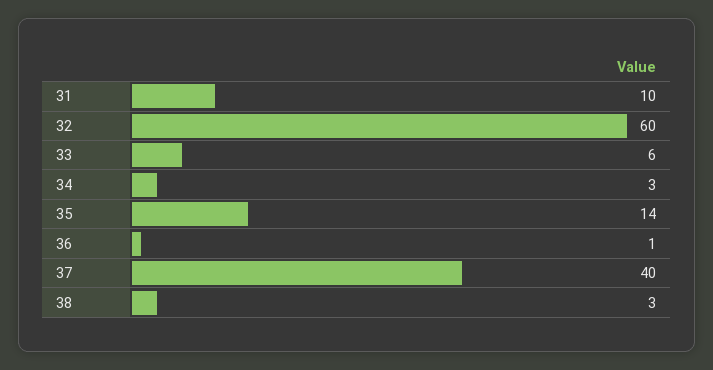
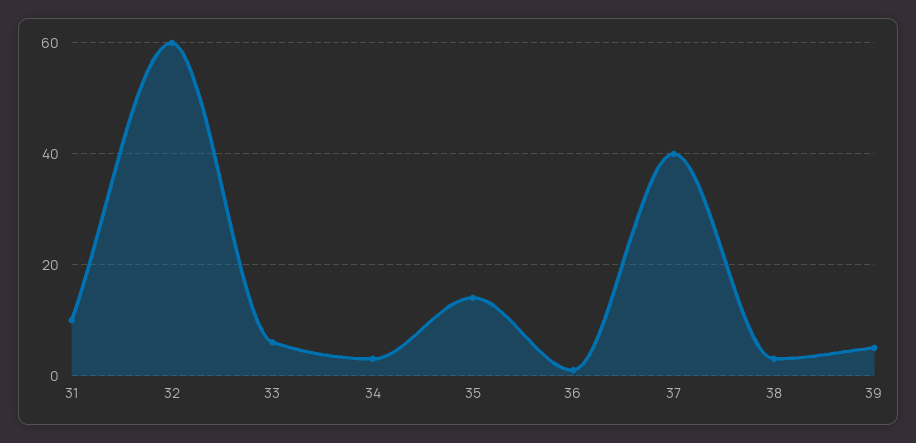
39: none -> 5

